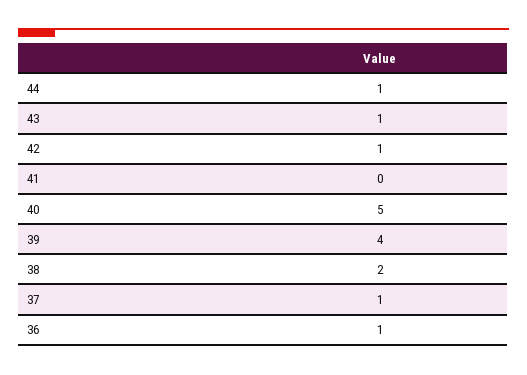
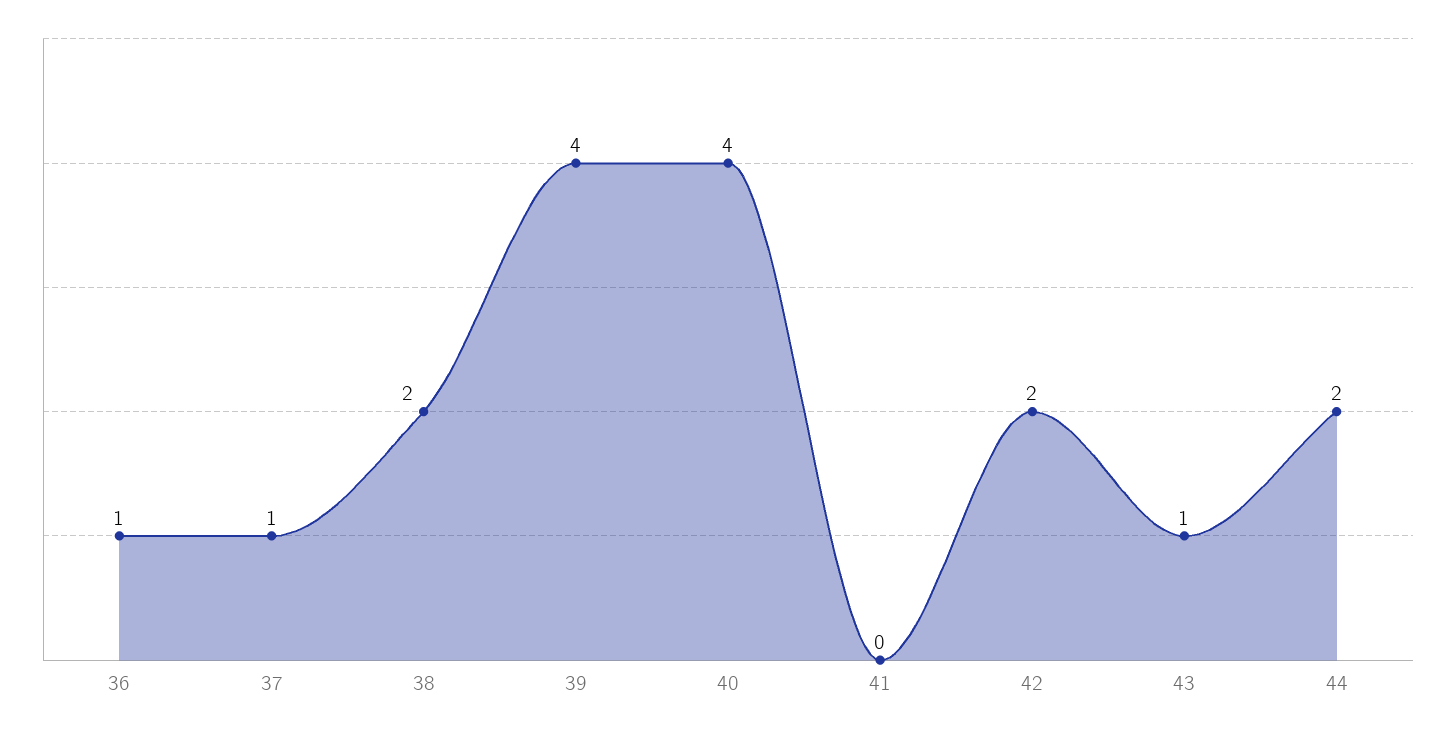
44: 1 -> 2
42: 1 -> 2
40: 5 -> 4

